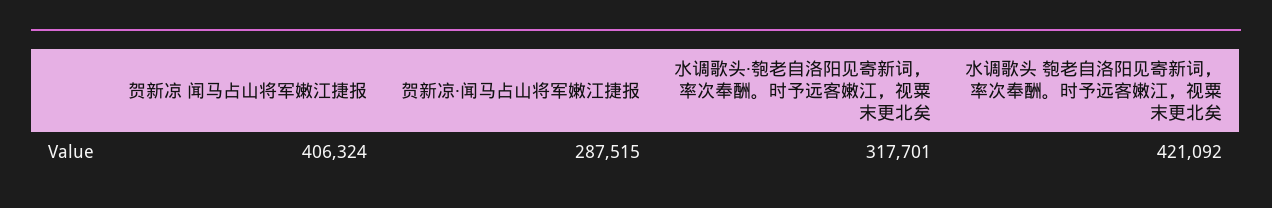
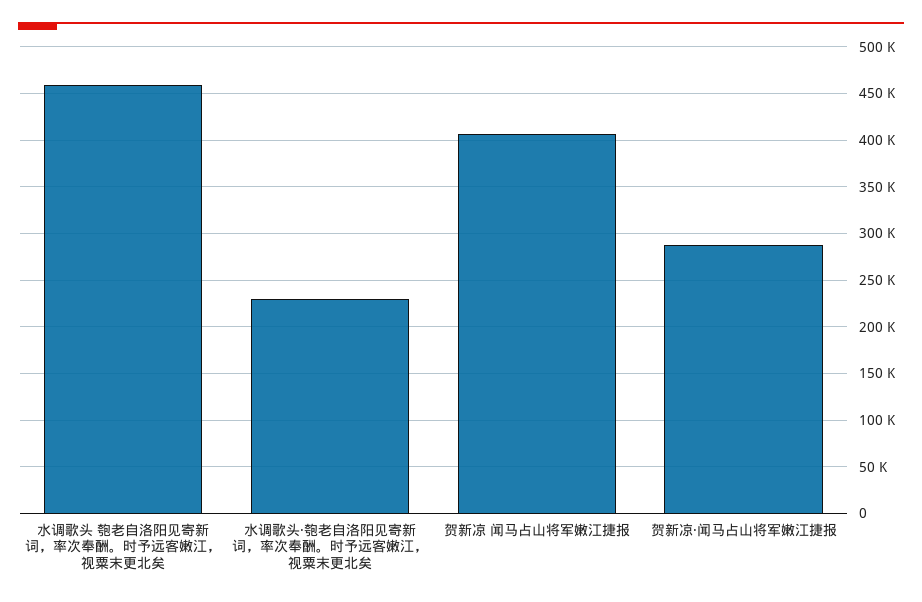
水调歌头·匏老自洛阳见寄新词，率次奉酬。时予远客嫩江，视粟末更北矣: 317701 -> 230000
水调歌头 匏老自洛阳见寄新词，率次奉酬。时予远客嫩江，视粟末更北矣: 421092 -> 460000

